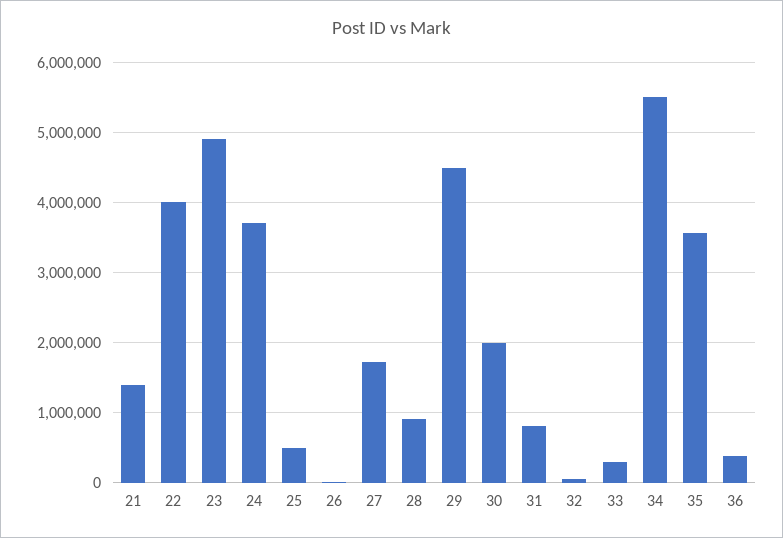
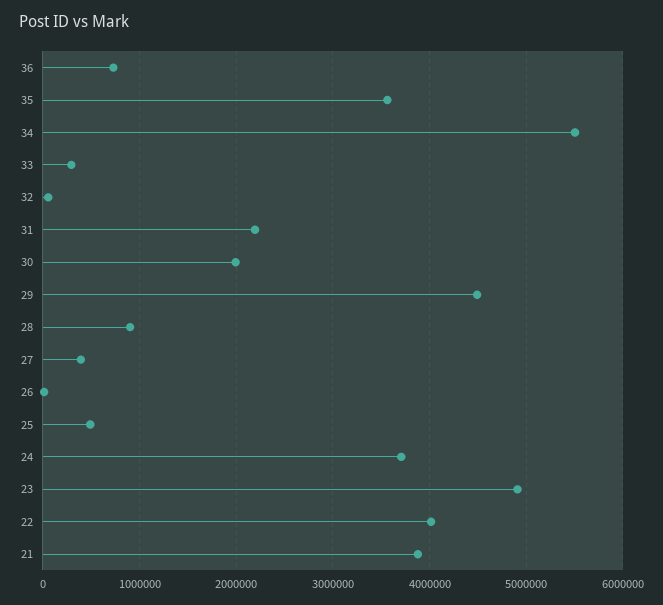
21: 1400000 -> 3900000
27: 1700000 -> 400000
31: 800000 -> 2200000
36: 400000 -> 700000

